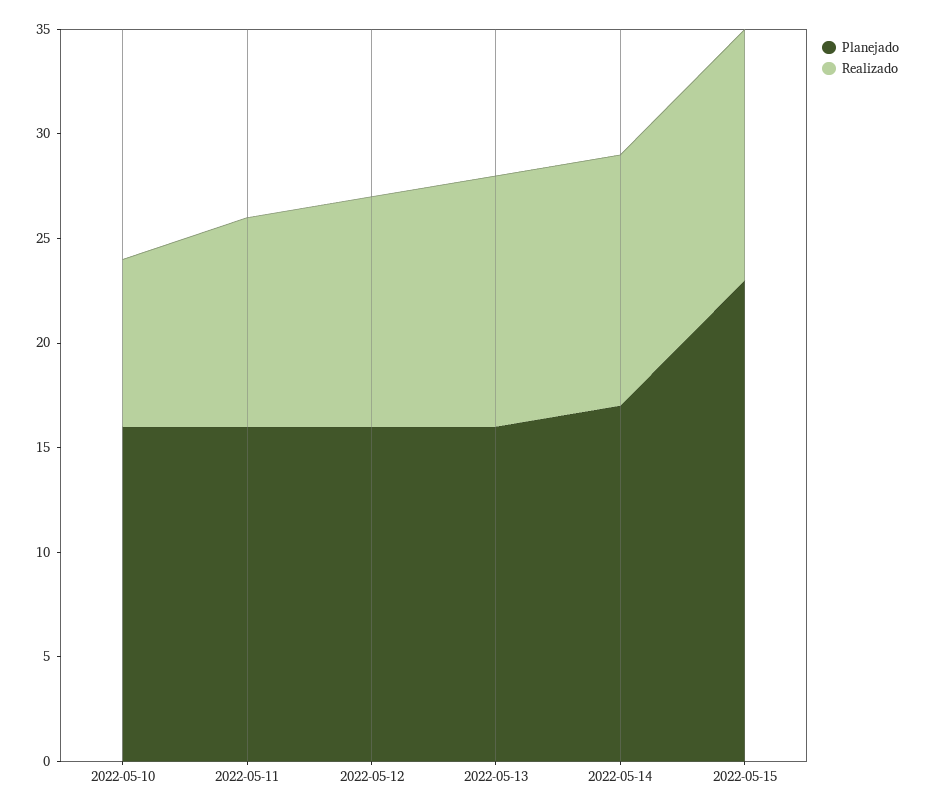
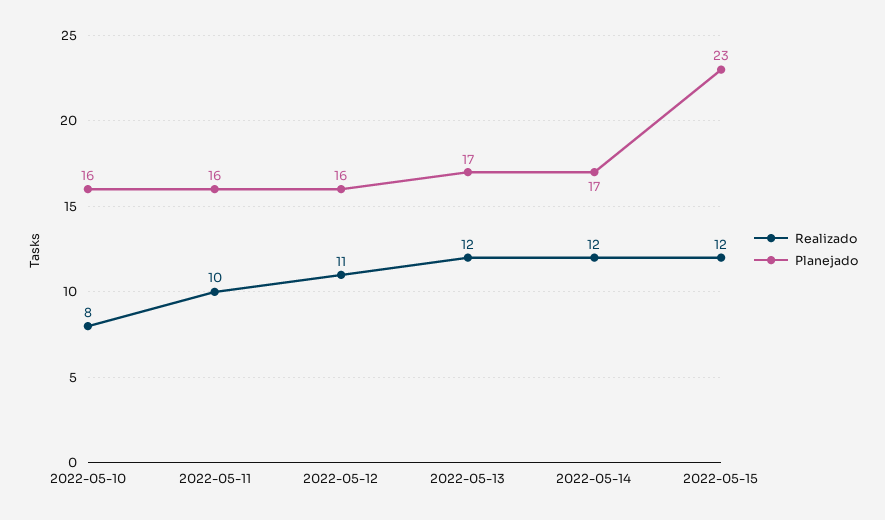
Planejado, 2022-05-13: 16 -> 17

